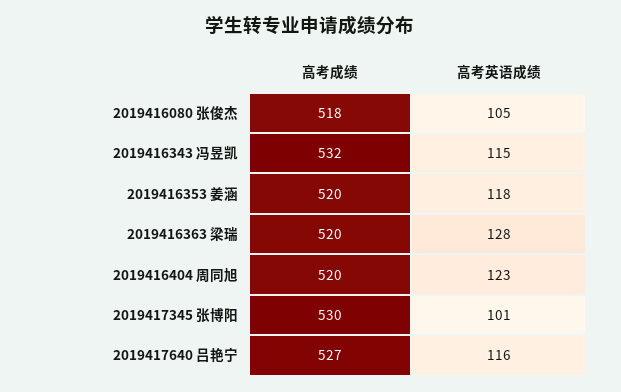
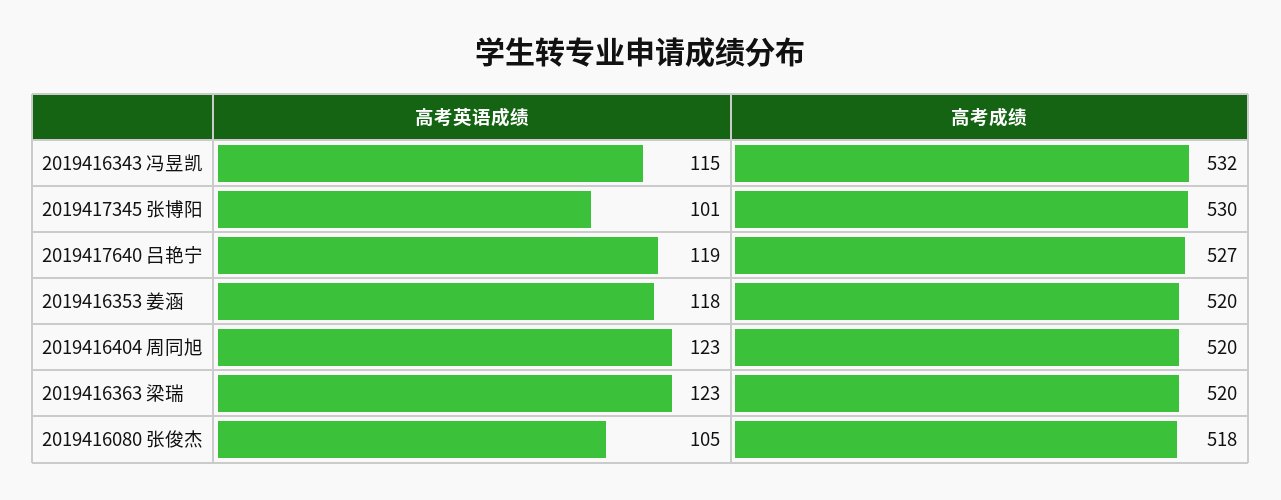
高考英语成绩, 2019416363 梁瑞: 128 -> 123
高考英语成绩, 2019417640 吕艳宁: 116 -> 119

